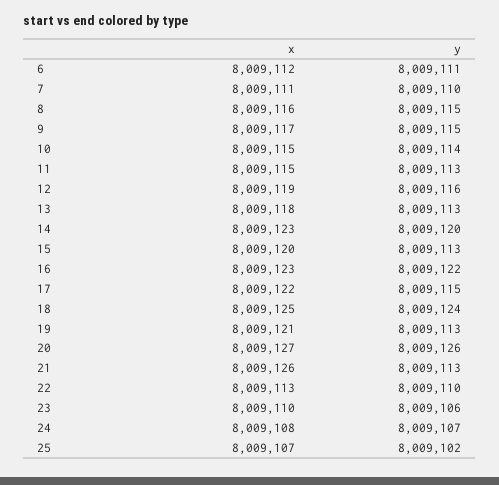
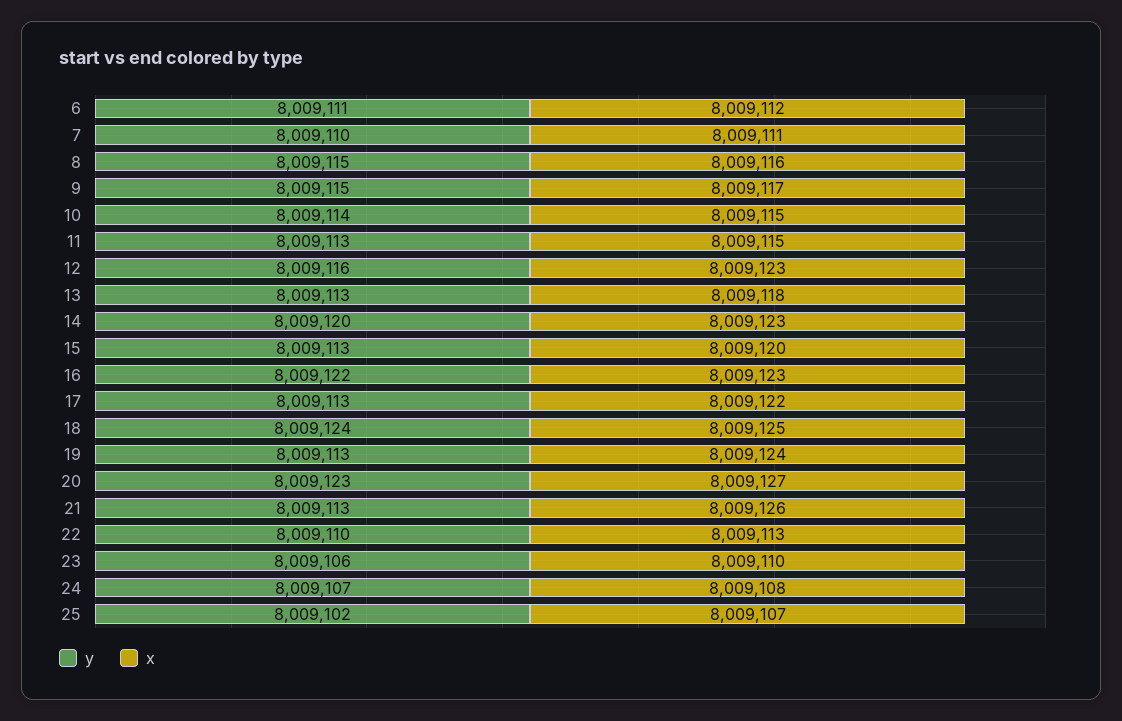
x, 12: 8009119 -> 8009123
y, 17: 8009115 -> 8009113
x, 19: 8009121 -> 8009124
y, 20: 8009126 -> 8009123

